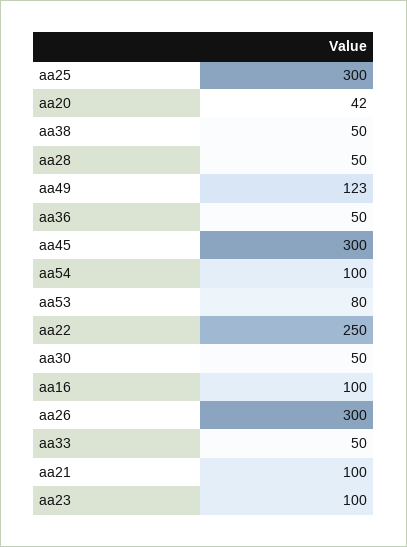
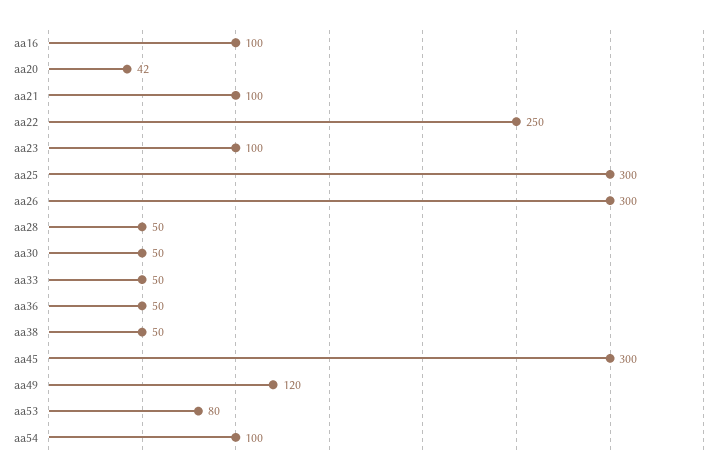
aa49: 123 -> 120

